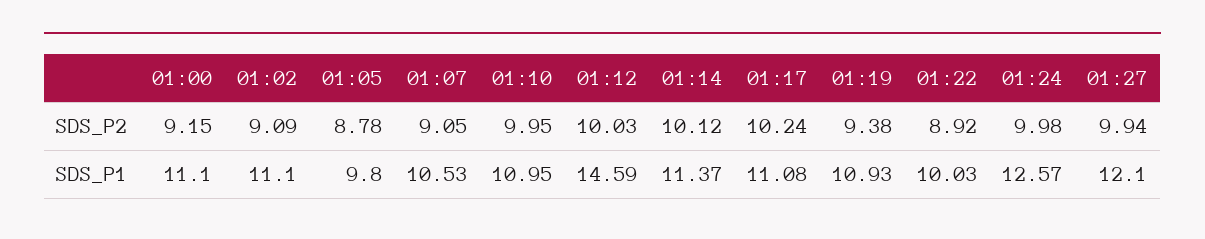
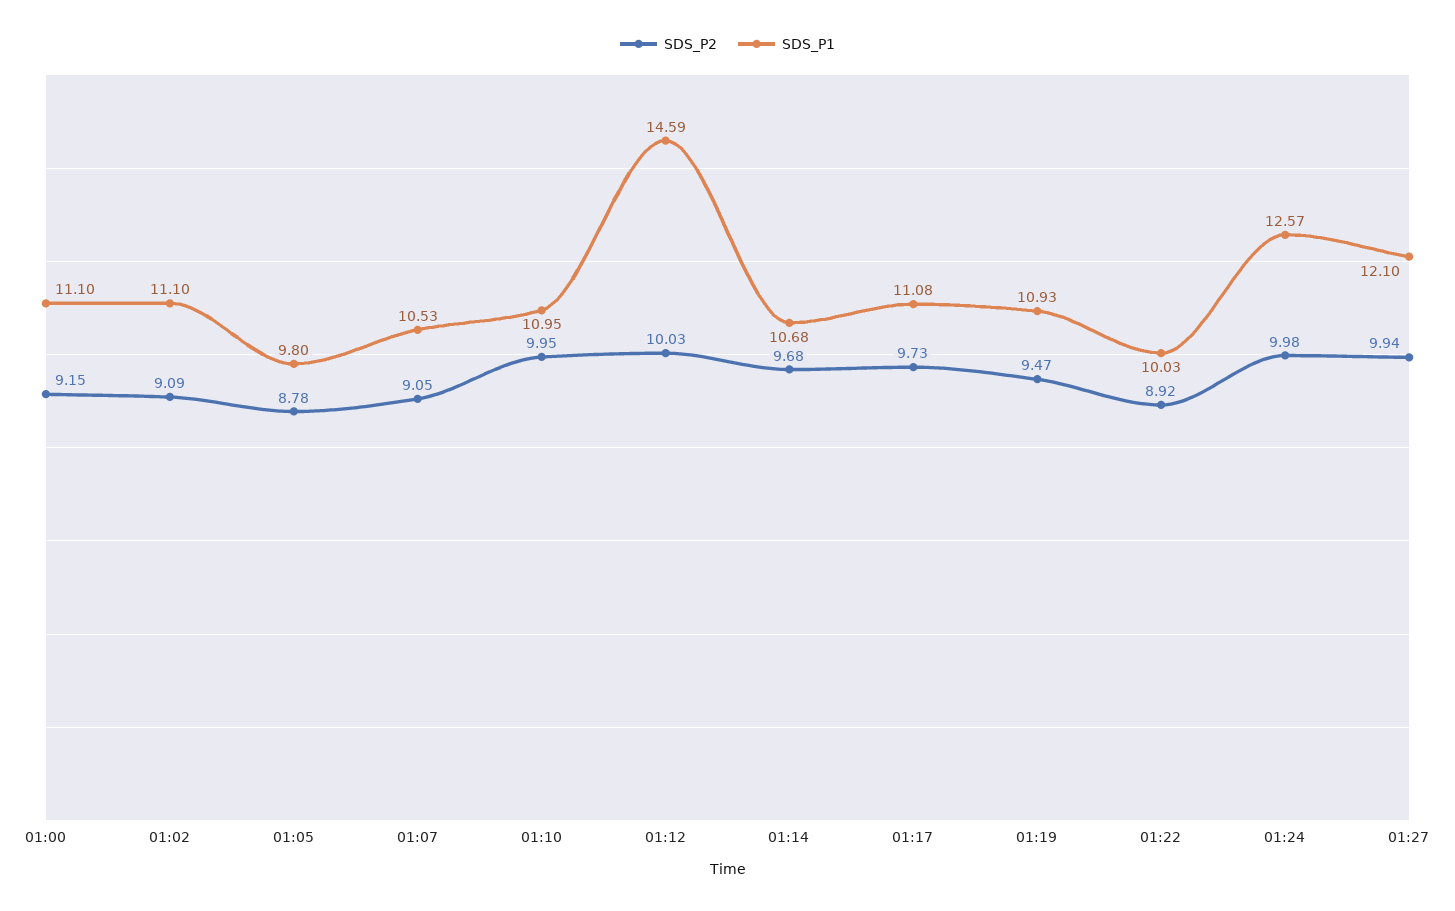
SDS_P2, 01:14: 10.12 -> 9.68
SDS_P2, 01:17: 10.24 -> 9.73
SDS_P2, 01:19: 9.38 -> 9.47
SDS_P1, 01:14: 11.37 -> 10.68

